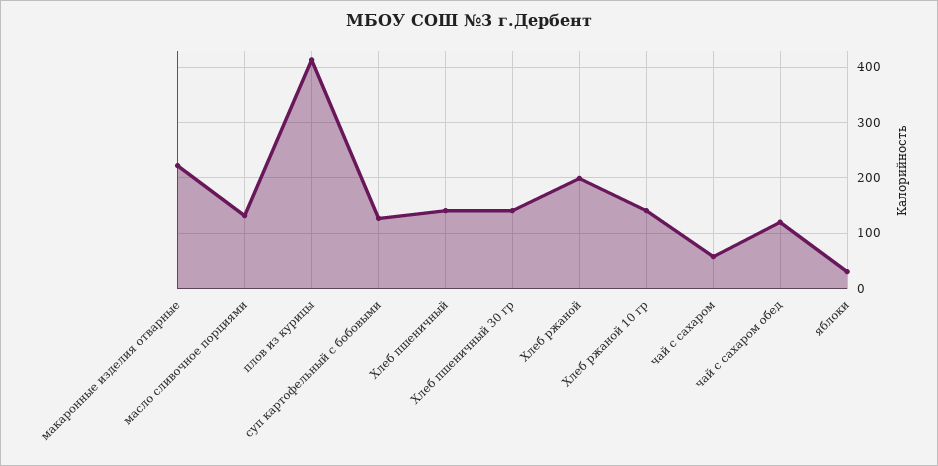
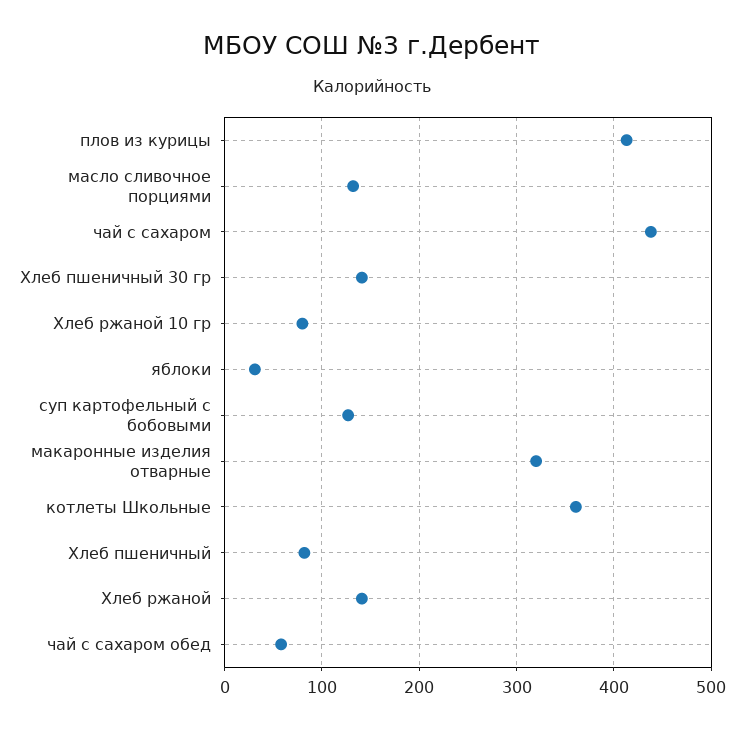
макаронные изделия отварные: 220 -> 320
Хлеб пшеничный: 140 -> 80
Хлеб ржаной: 200 -> 140
Хлеб ржаной 10 гр: 140 -> 80
чай с сахаром: 60 -> 440
чай с сахаром обед: 120 -> 60
котлеты Школьные: none -> 360

